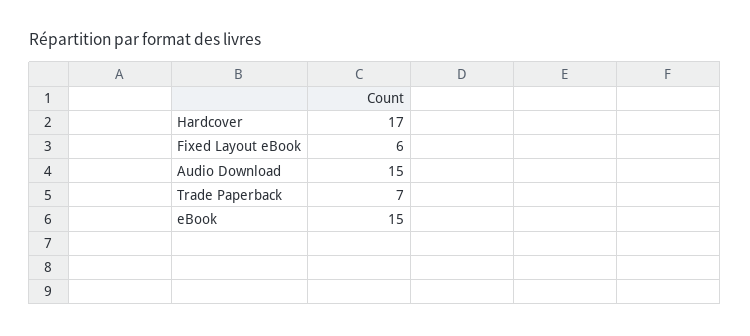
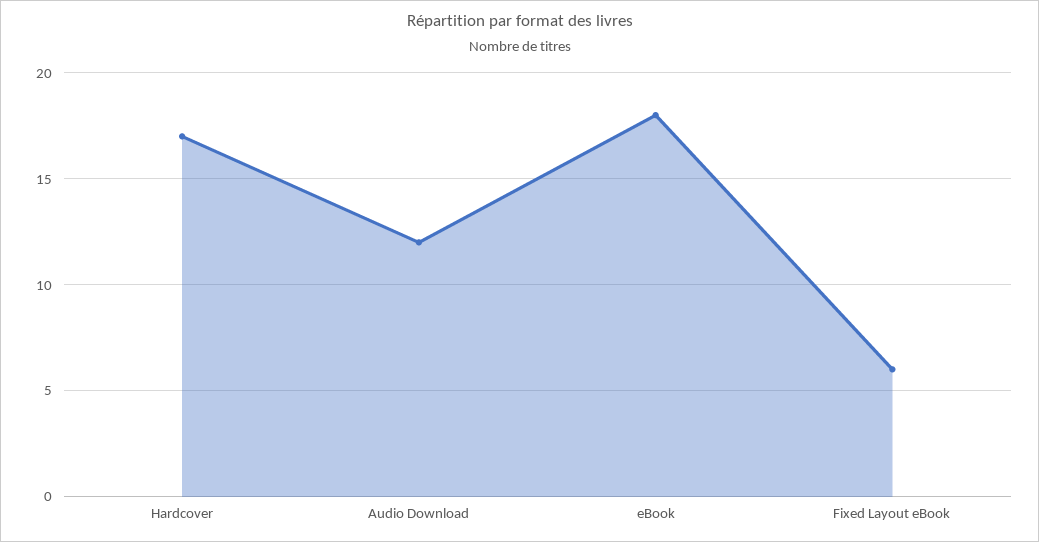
Audio Download: 15 -> 12
Trade Paperback: 7 -> none
eBook: 15 -> 18

